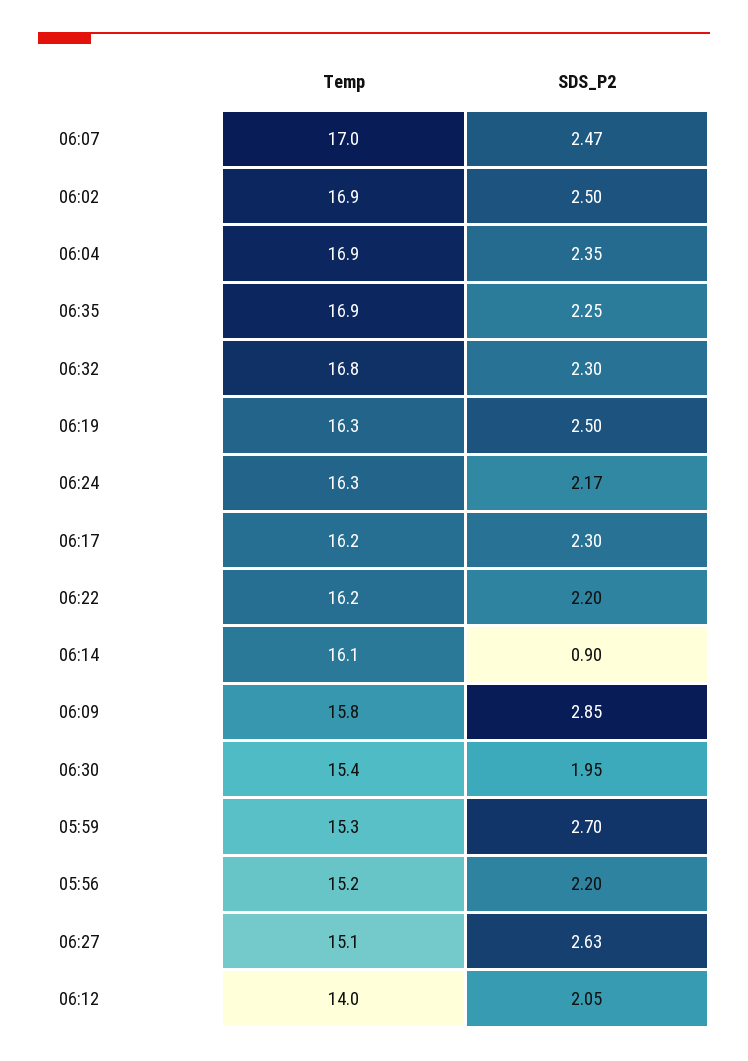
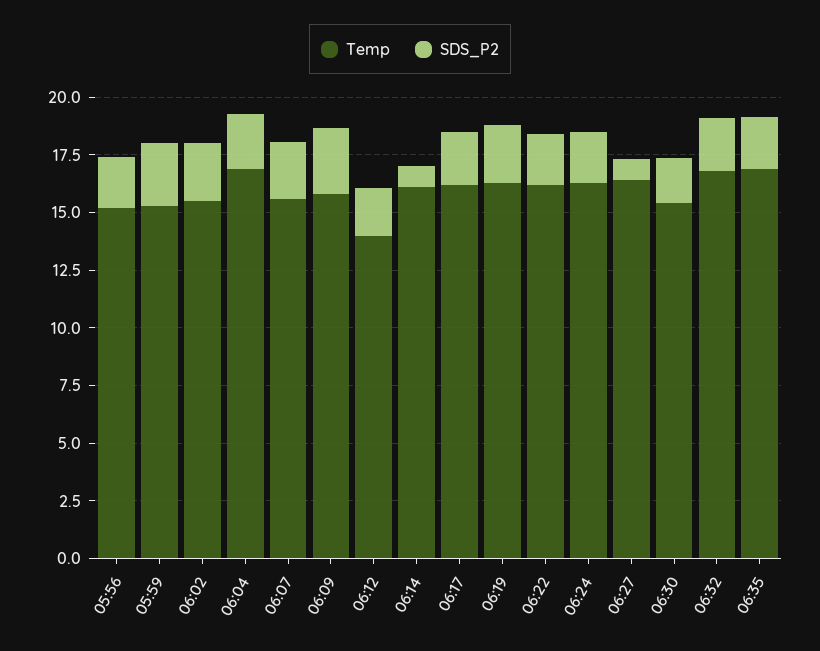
Temp, 06:07: 17 -> 15.5
Temp, 06:02: 16.9 -> 15.5
Temp, 06:27: 15.1 -> 16.5
SDS_P2, 06:27: 2.63 -> 1

